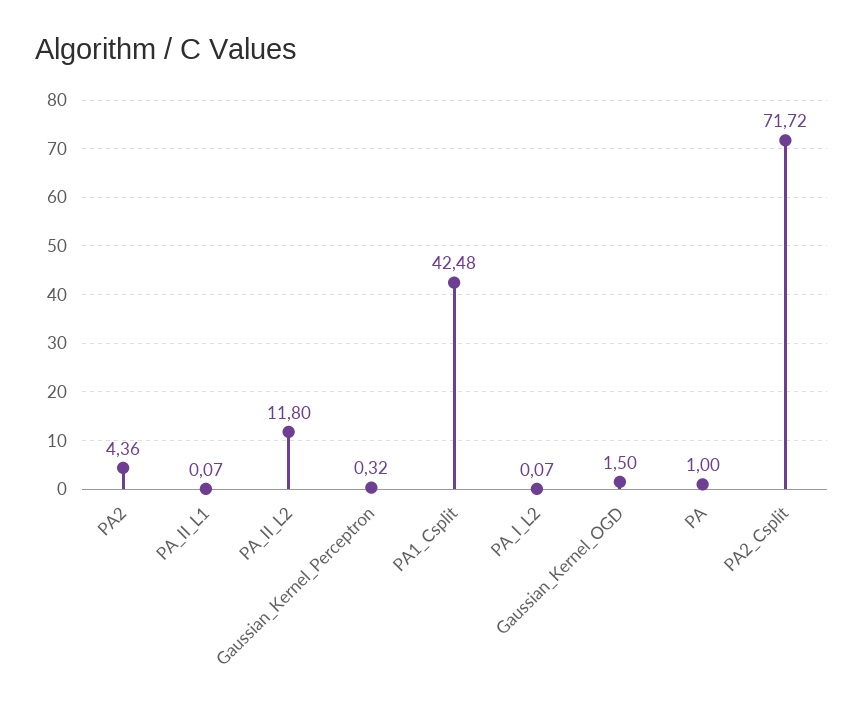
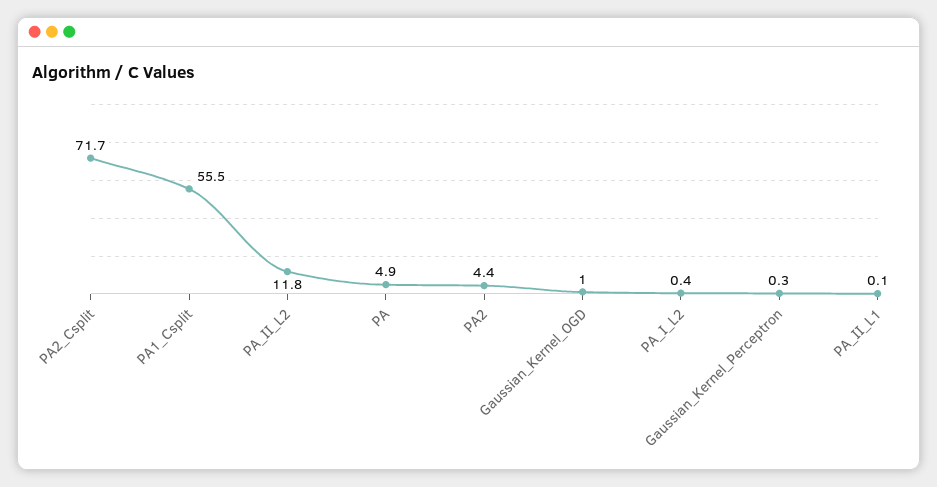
PA1_Csplit: 42.48 -> 55.5
PA_I_L2: 0.07 -> 0.4
Gaussian_Kernel_OGD: 1.5 -> 1
PA: 1 -> 4.9

